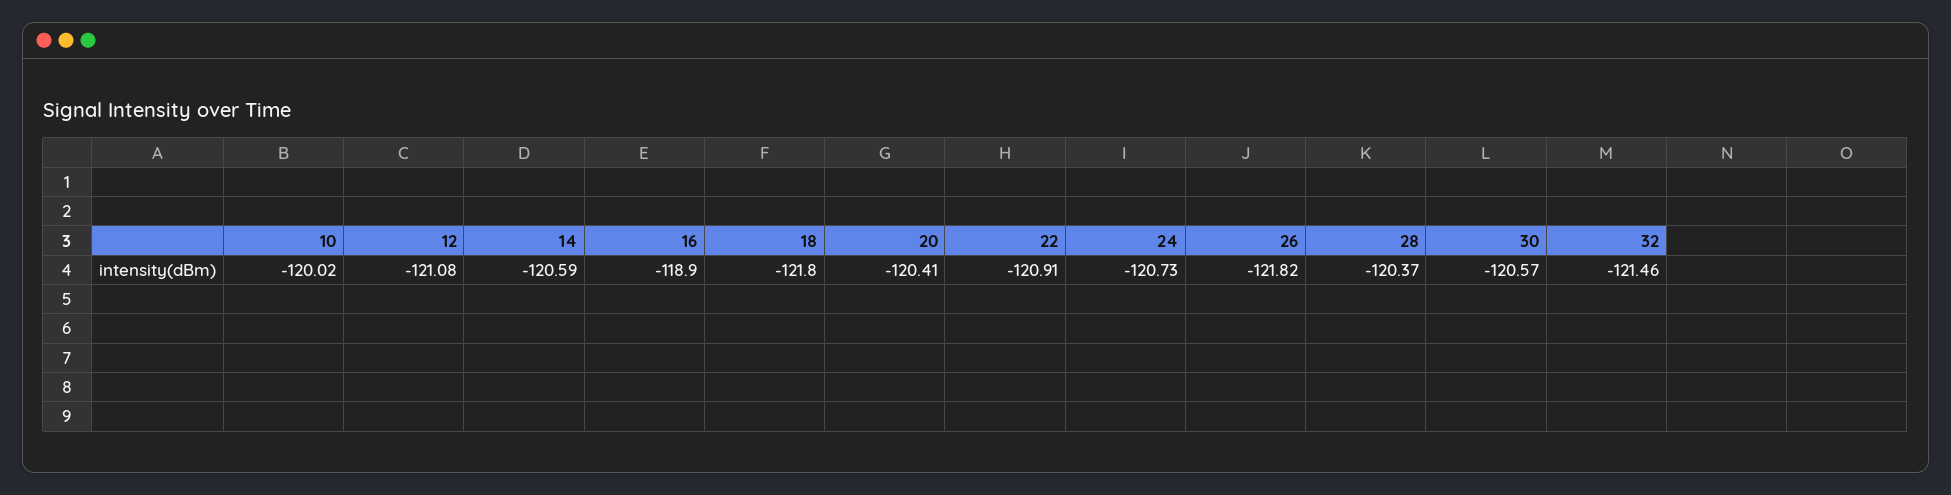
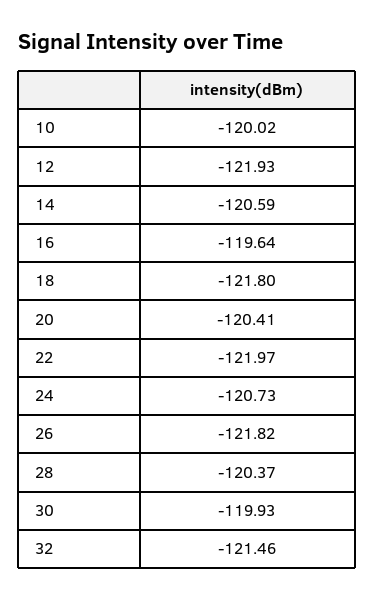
12: -121.08 -> -121.93
16: -118.9 -> -119.64
22: -120.91 -> -121.97
30: -120.57 -> -119.93

